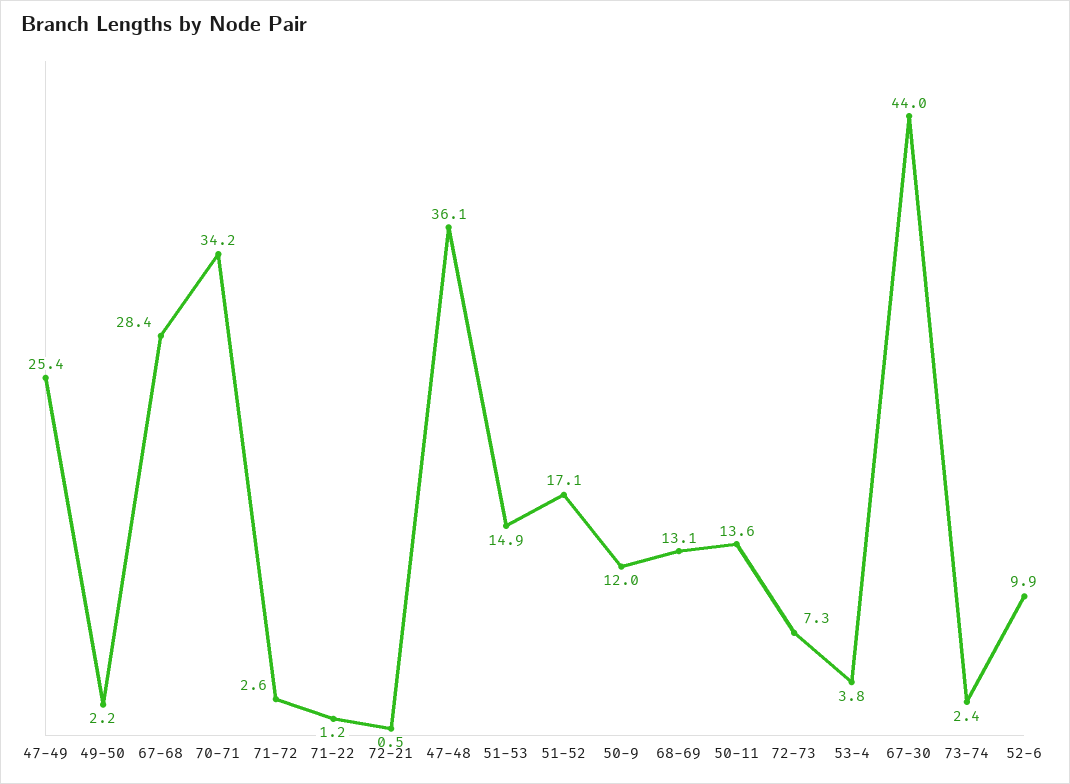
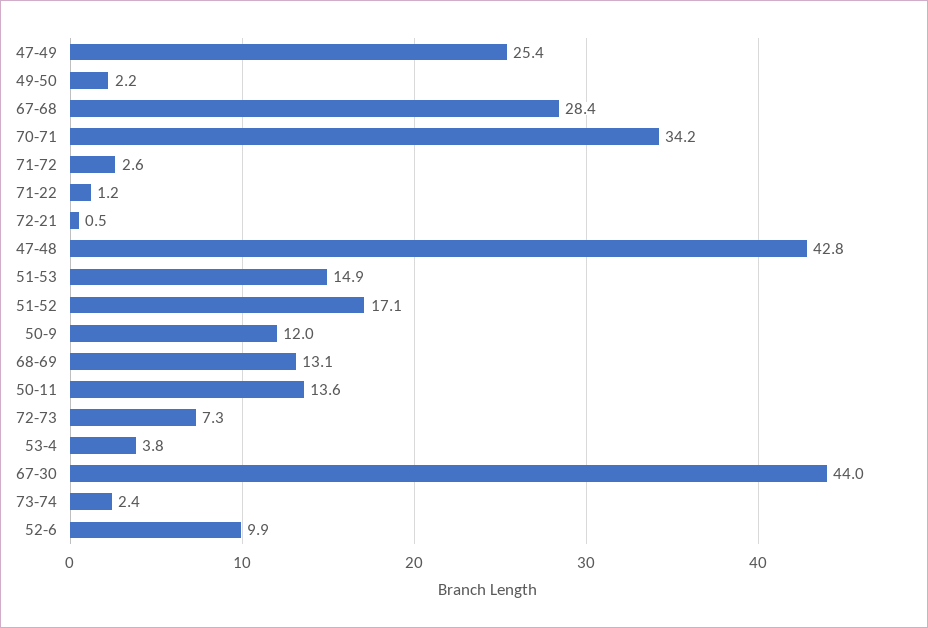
47-48: 36.1 -> 42.8

